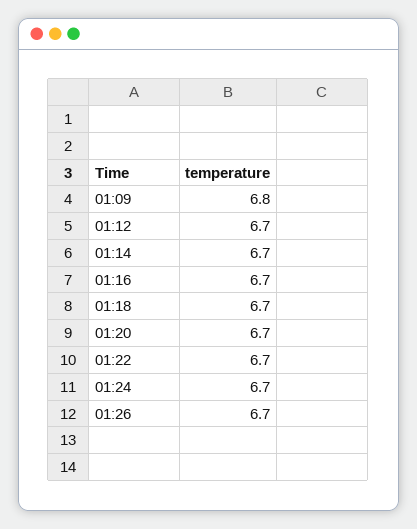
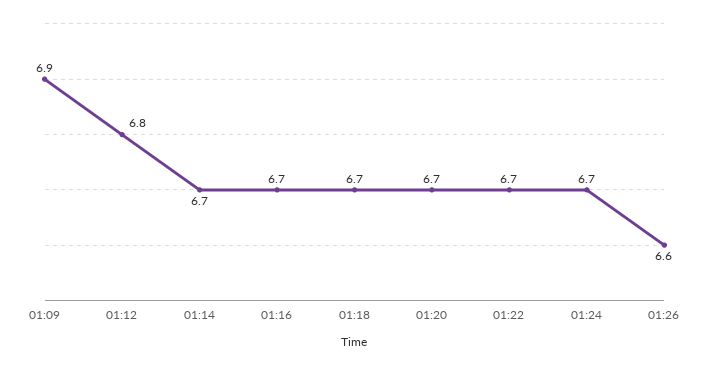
01:09: 6.8 -> 6.9
01:12: 6.7 -> 6.8
01:26: 6.7 -> 6.6

